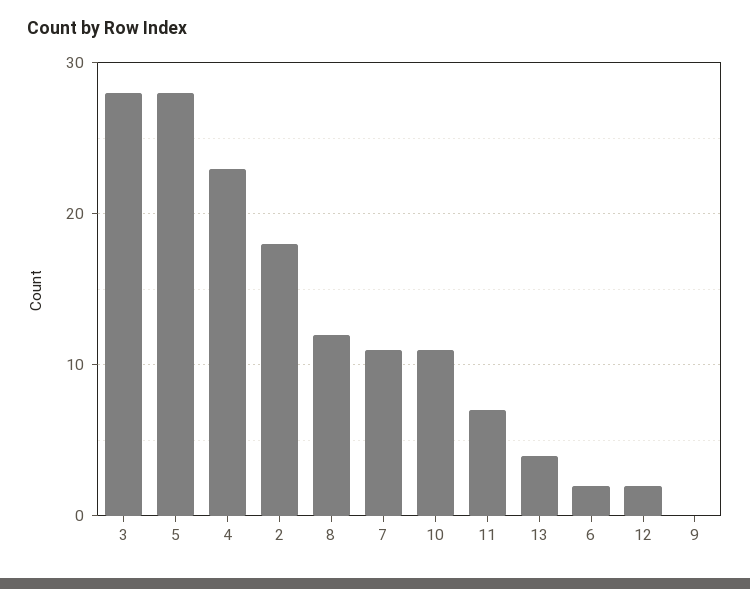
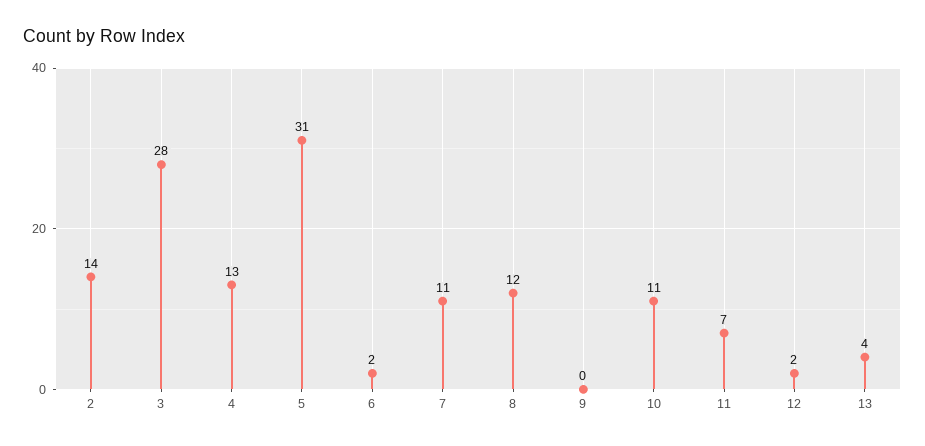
5: 28 -> 31
4: 23 -> 13
2: 18 -> 14

